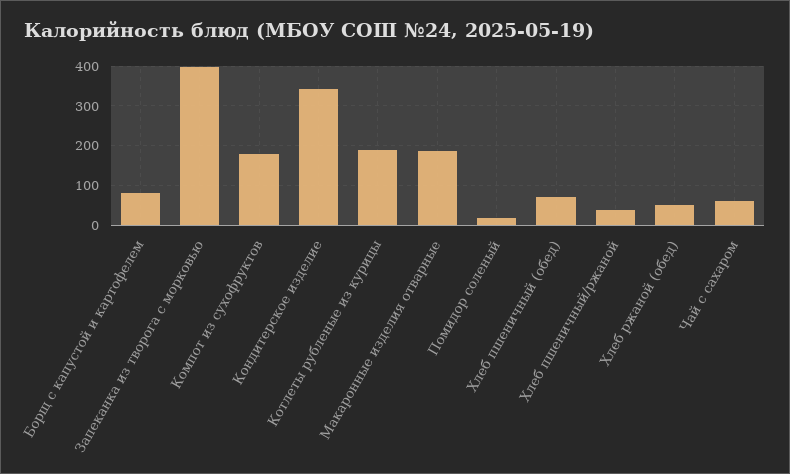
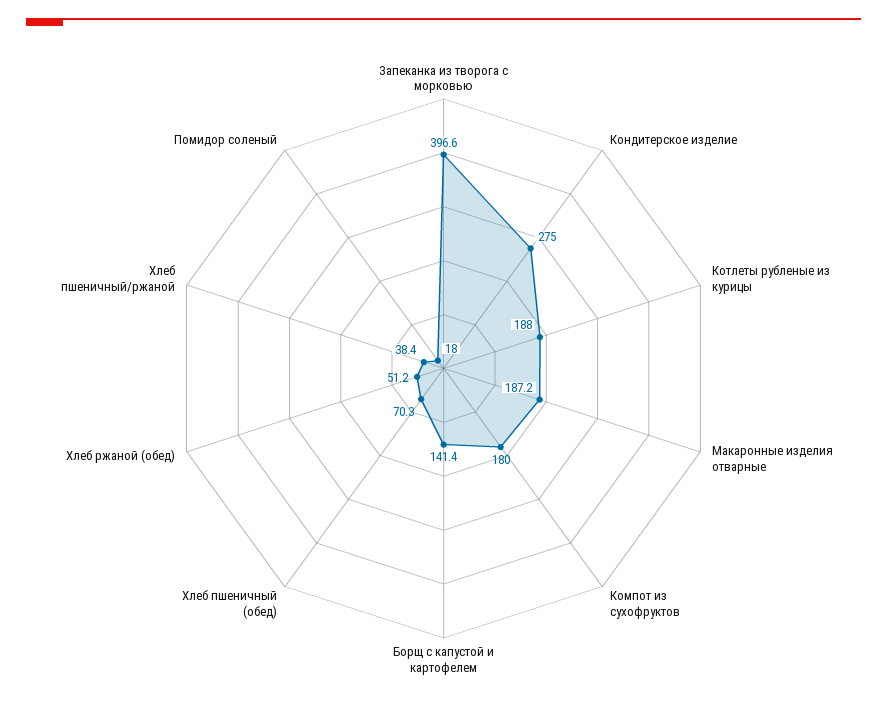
Борщ с капустой и картофелем: 80 -> 141.4
Кондитерское изделие: 340 -> 275
Чай с сахаром: 60 -> none

